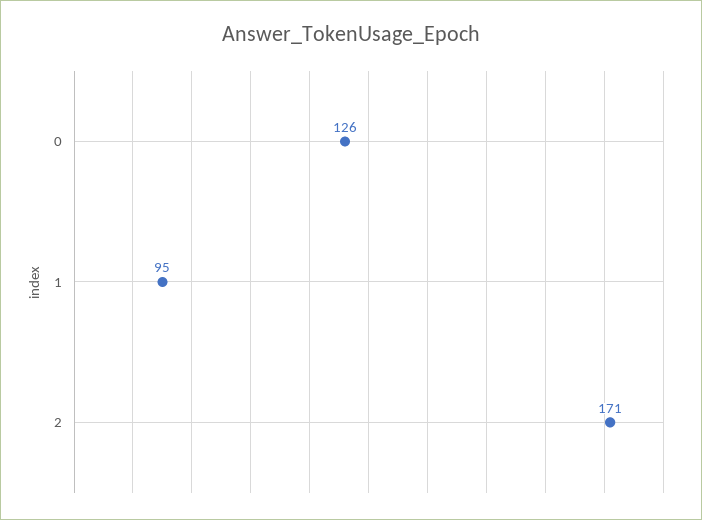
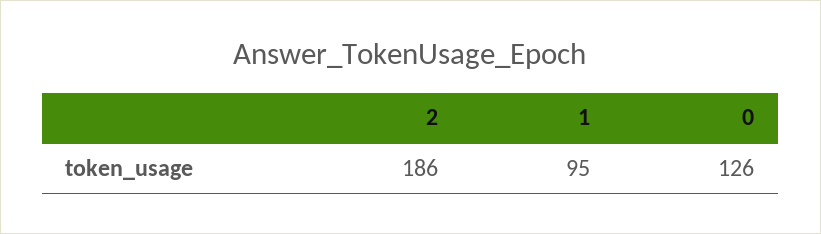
2: 171 -> 186

